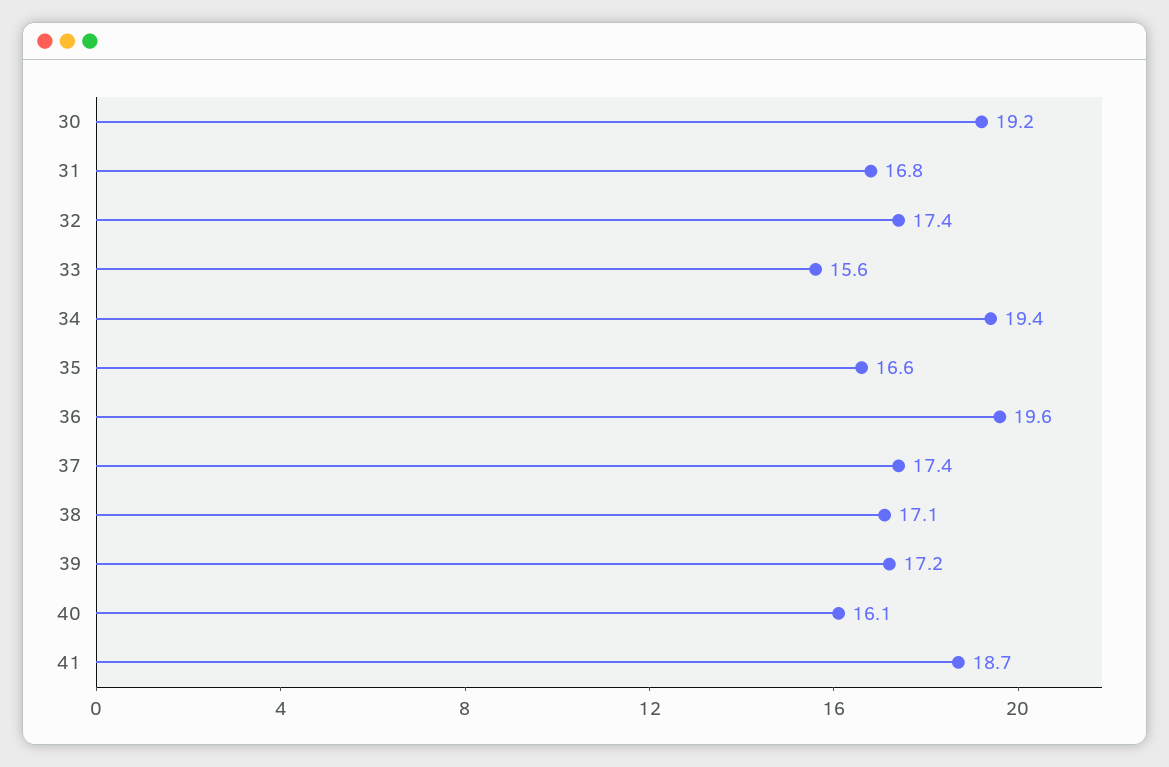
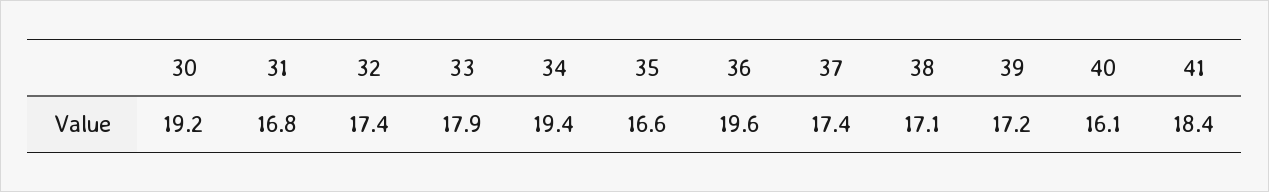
33: 15.6 -> 17.9
41: 18.7 -> 18.4

